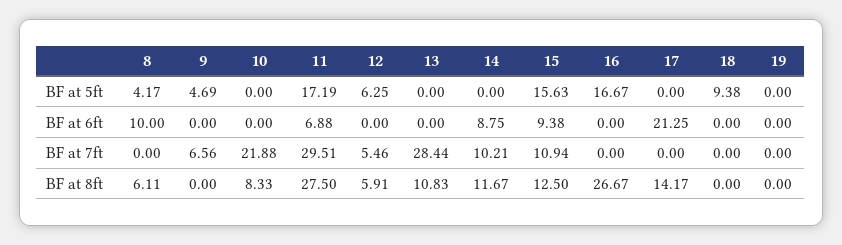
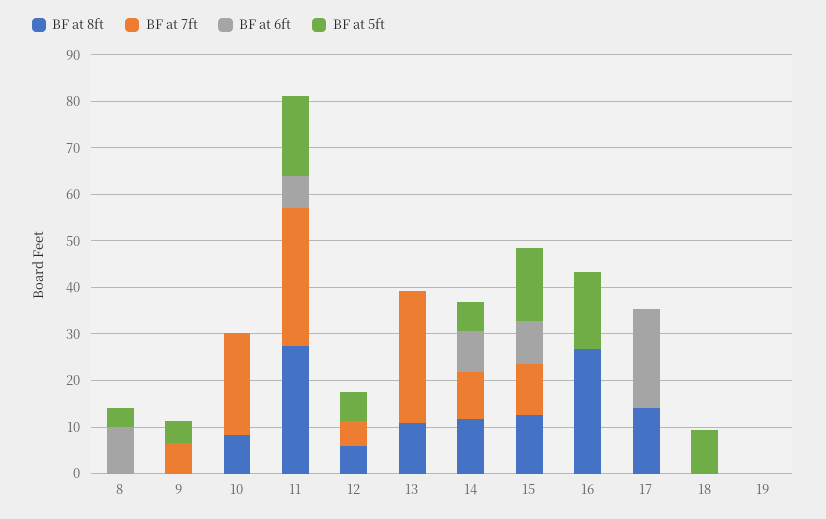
BF at 5ft, 14: 0 -> 6
BF at 8ft, 8: 6.11 -> 0

